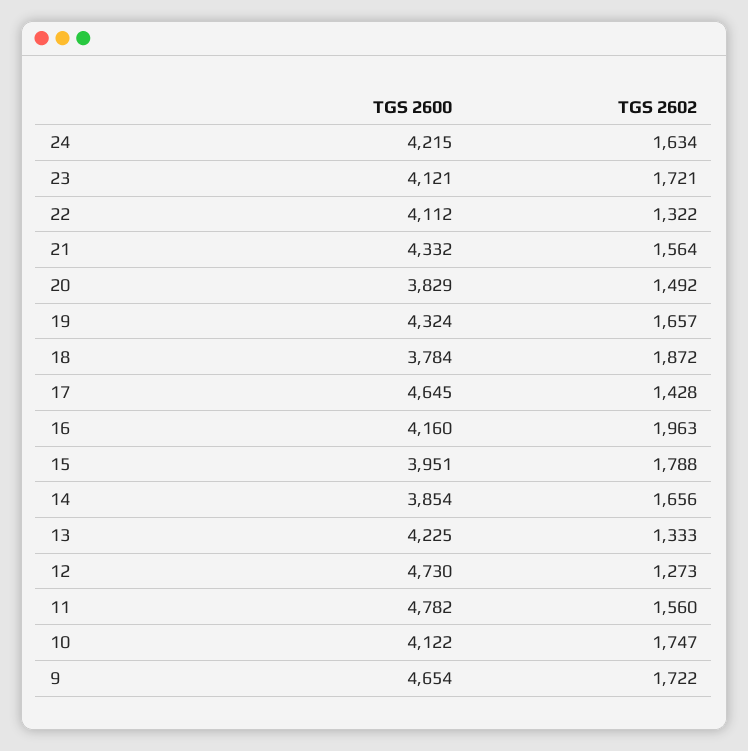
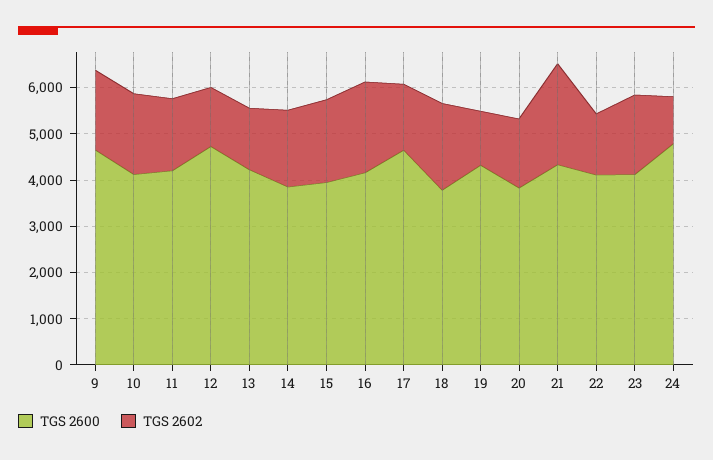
TGS 2600, 24: 4215 -> 4800
TGS 2602, 24: 1634 -> 1000
TGS 2602, 21: 1564 -> 2200
TGS 2602, 19: 1657 -> 1200
TGS 2600, 11: 4782 -> 4200

